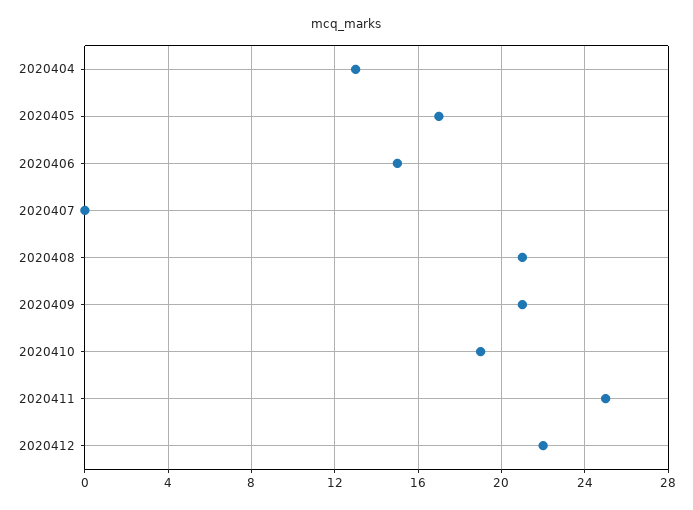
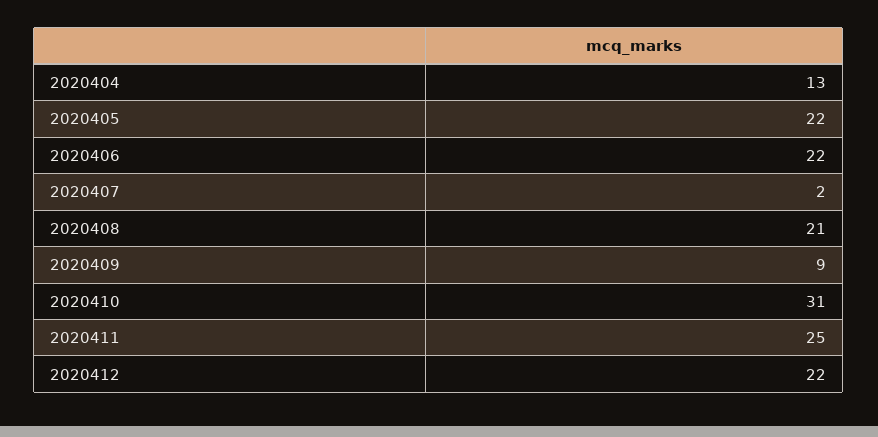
2020405: 17 -> 22
2020406: 15 -> 22
2020407: 0 -> 2
2020409: 21 -> 9
2020410: 19 -> 31

